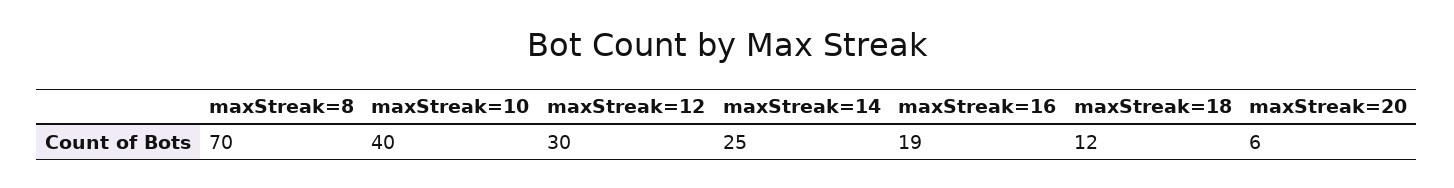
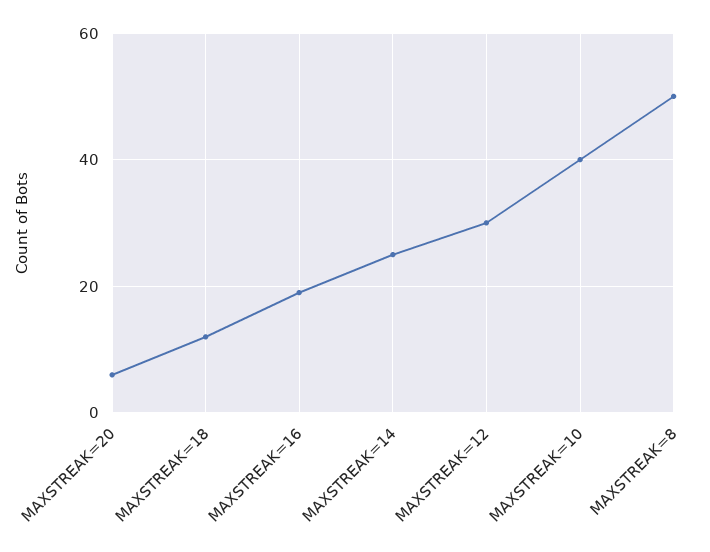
maxStreak=8: 70 -> 50

